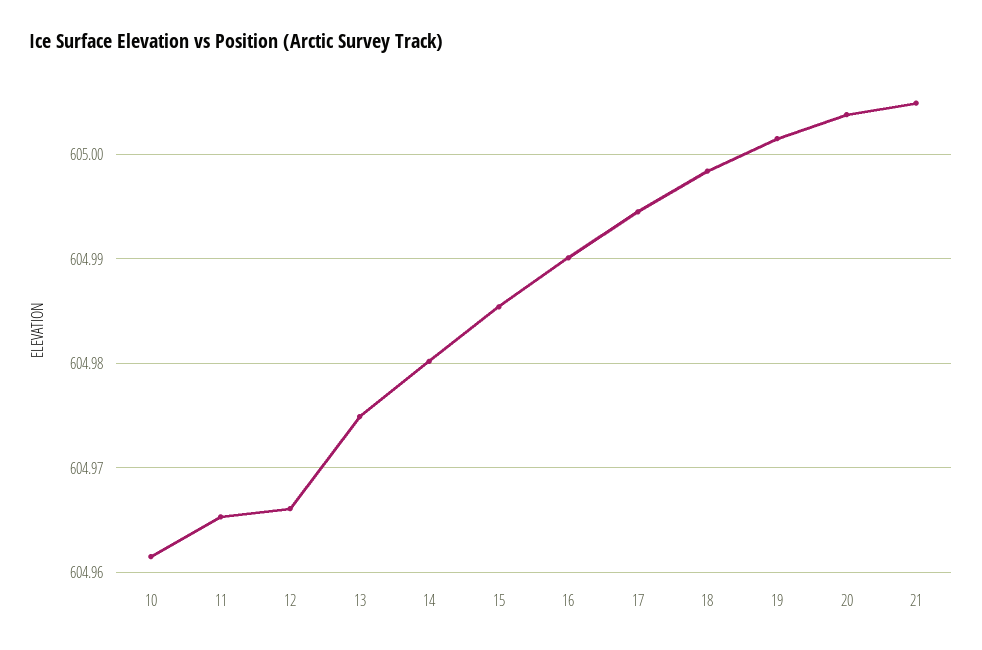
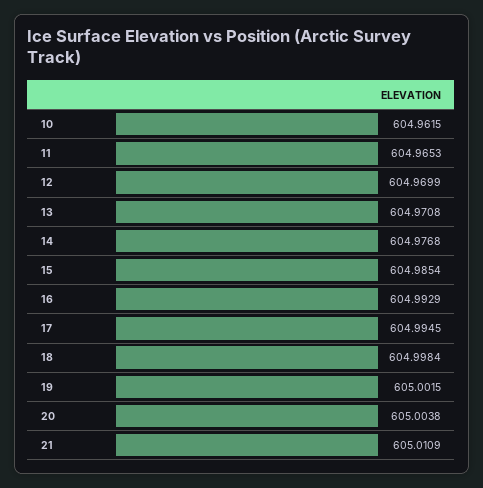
12: 604.966 -> 604.9699
13: 604.975 -> 604.9708
14: 604.98 -> 604.9768
16: 604.99 -> 604.9929
21: 605.005 -> 605.0109

